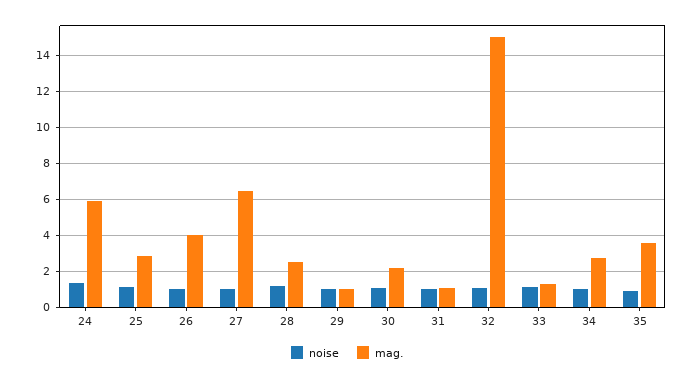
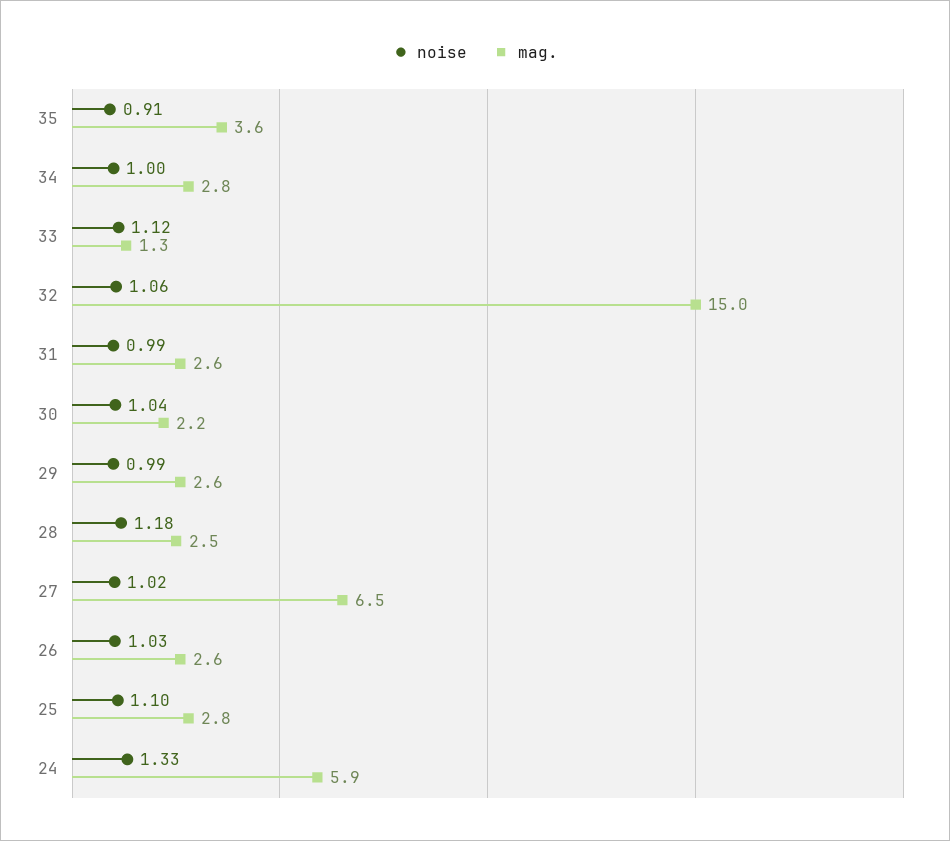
mag., 26: 4 -> 2.6
mag., 29: 1 -> 2.6
mag., 31: 1 -> 2.6

